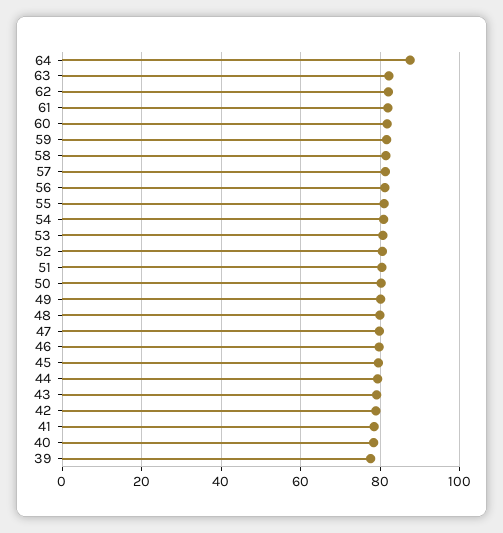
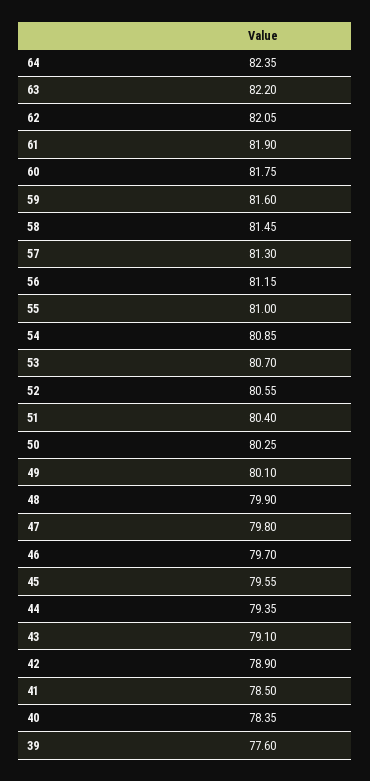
64: 88 -> 82.35

